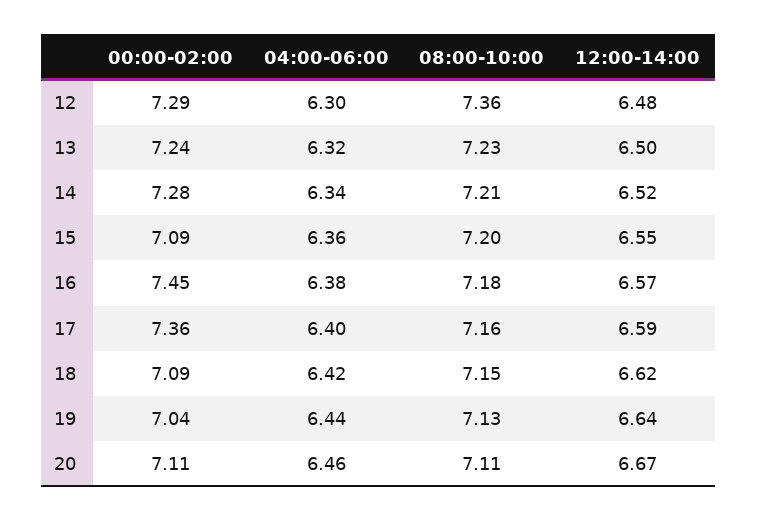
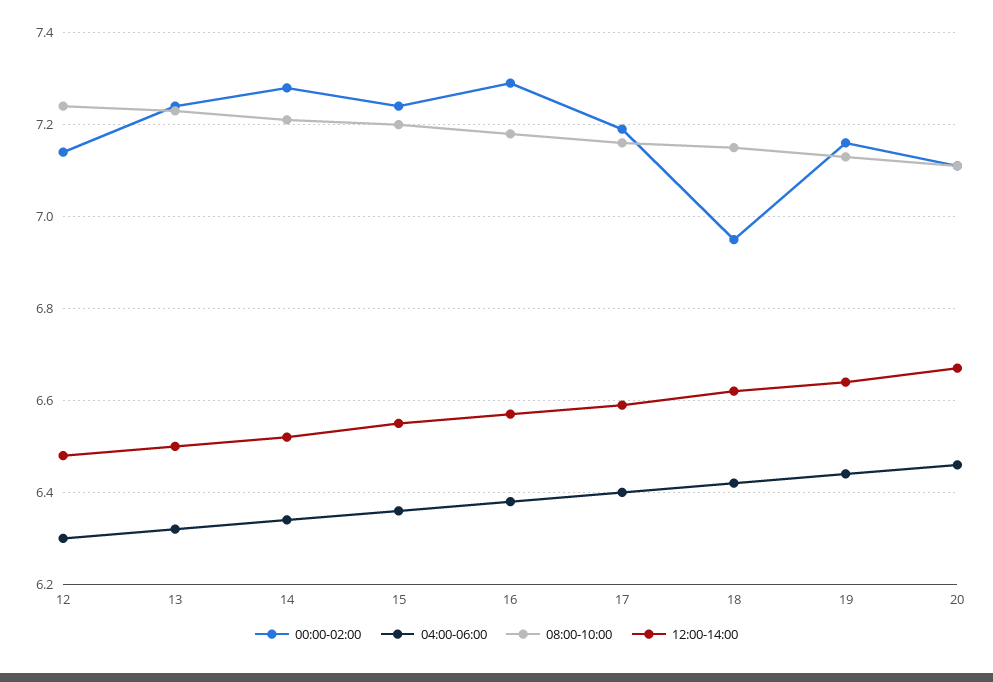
00:00-02:00, 12: 7.29 -> 7.15
08:00-10:00, 12: 7.36 -> 7.25
00:00-02:00, 15: 7.09 -> 7.25
00:00-02:00, 16: 7.45 -> 7.3
00:00-02:00, 17: 7.36 -> 7.2
00:00-02:00, 18: 7.09 -> 6.95
00:00-02:00, 19: 7.04 -> 7.15

